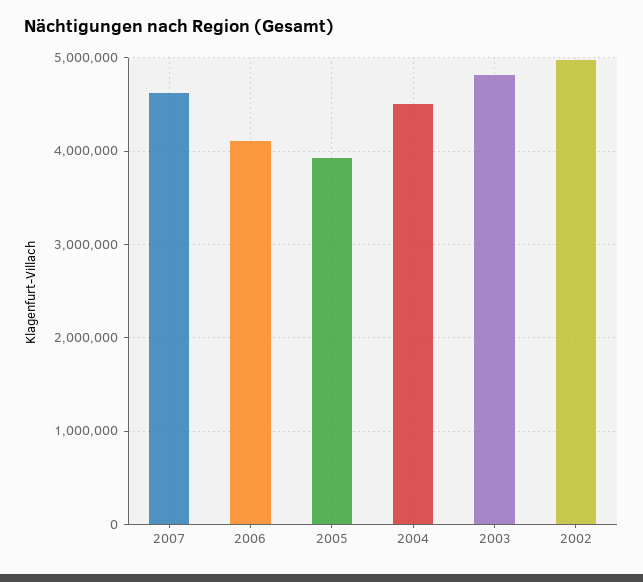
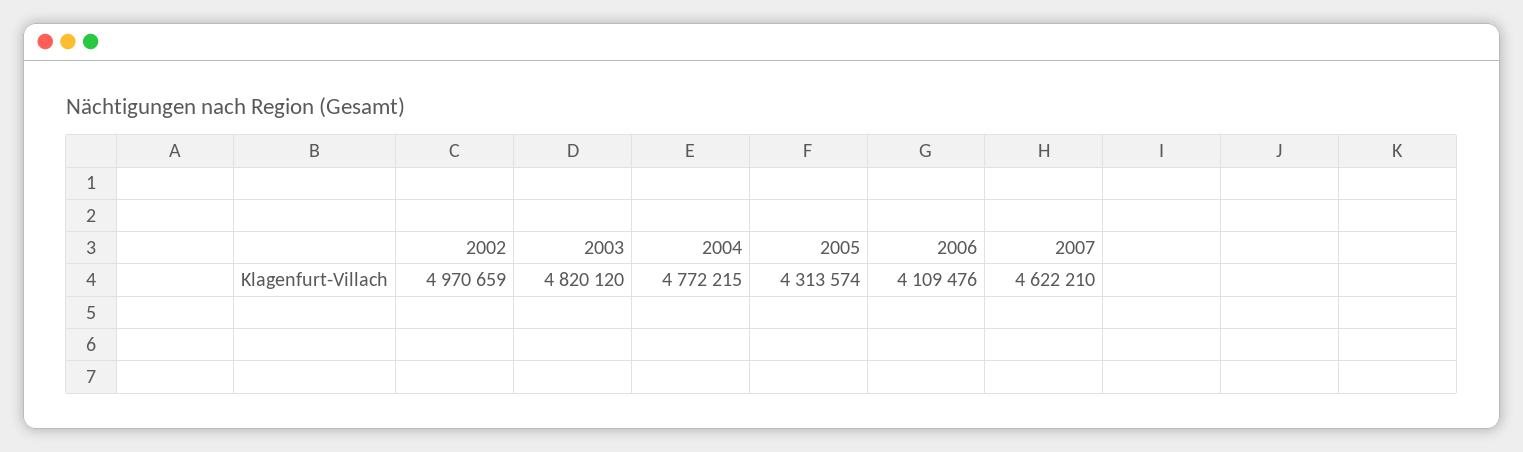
2005: 3900000 -> 4313574
2004: 4500000 -> 4772215

